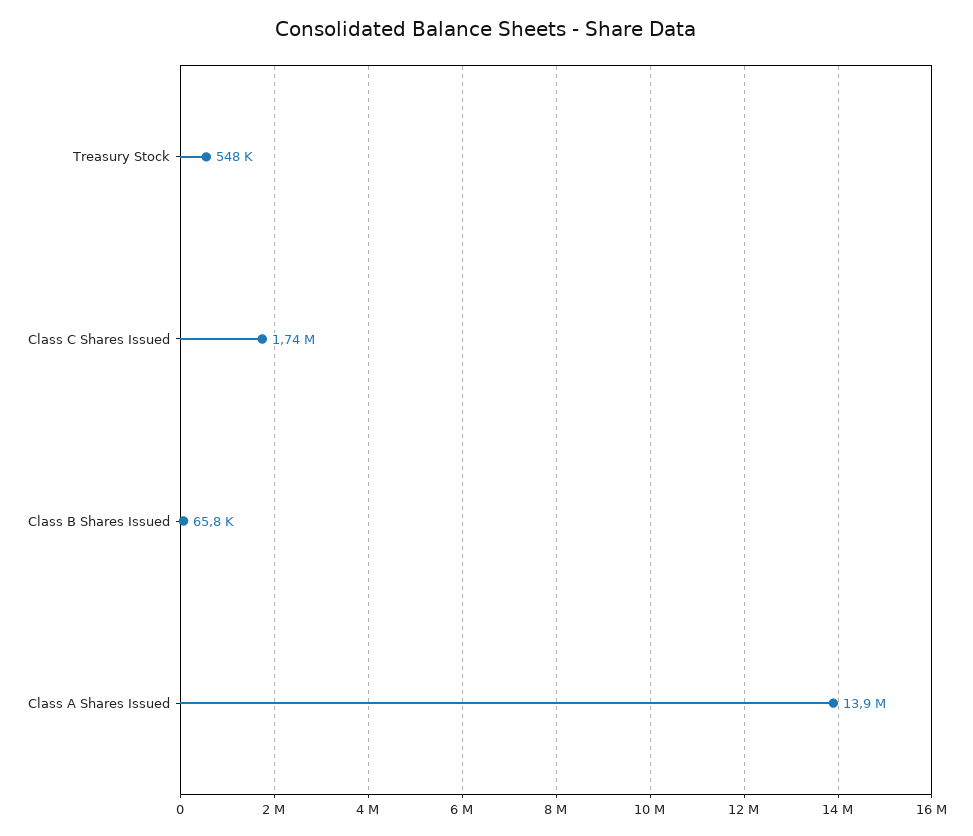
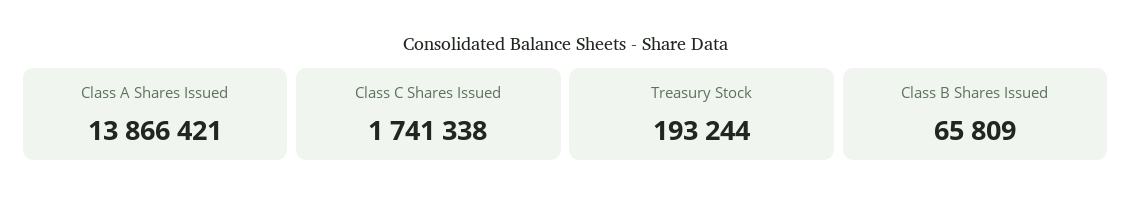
Treasury Stock: 548000 -> 193244

